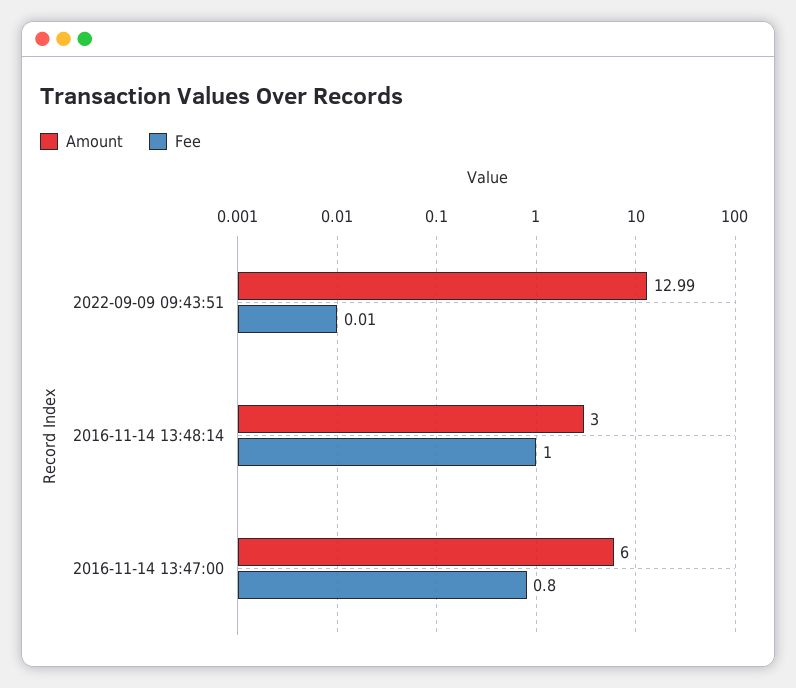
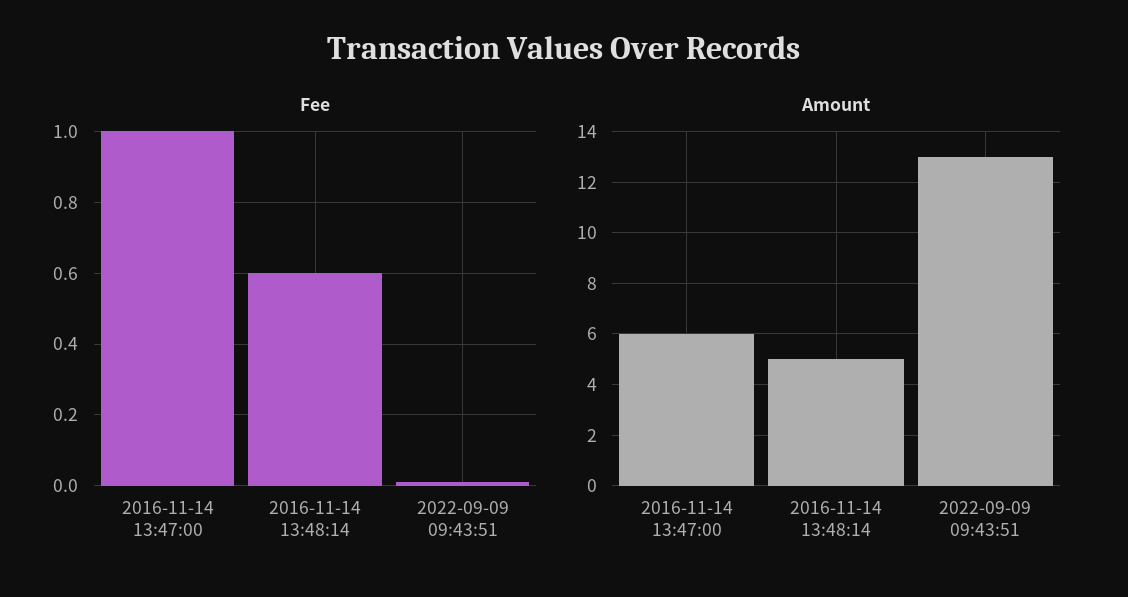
Amount, 2016-11-14 13:48:14: 3 -> 5
Fee, 2016-11-14 13:48:14: 1 -> 0.6
Fee, 2016-11-14 13:47:00: 0.8 -> 1

